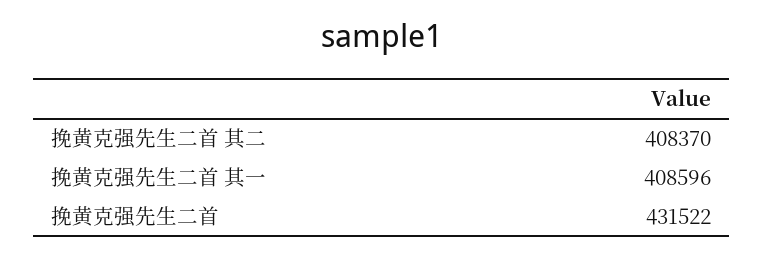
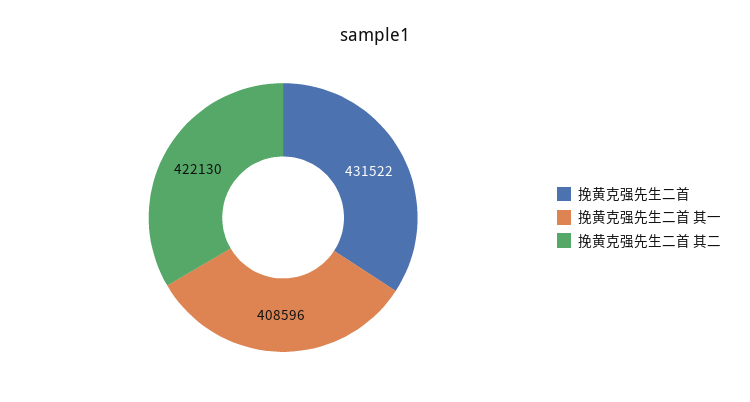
挽黄克强先生二首 其二: 408370 -> 422130

